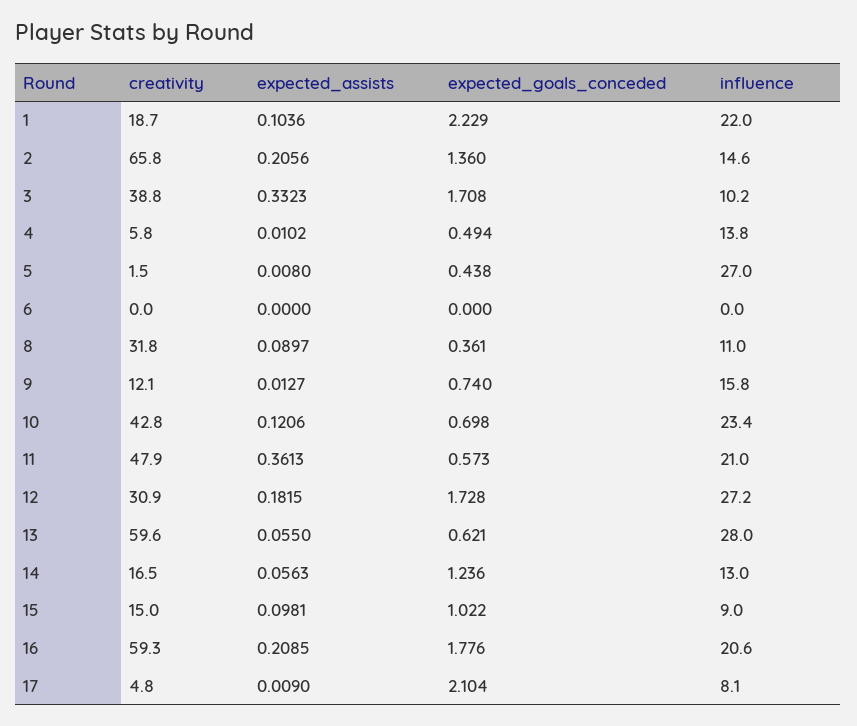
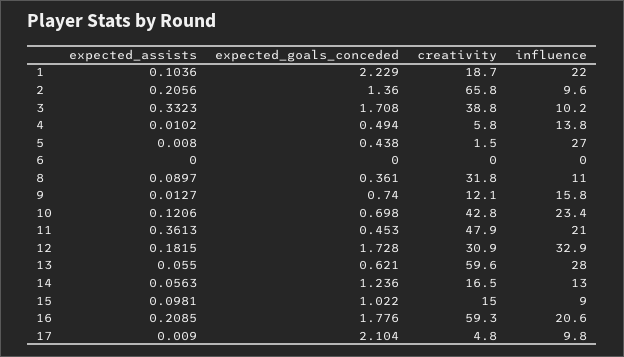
influence, 2: 14.6 -> 9.6
expected_goals_conceded, 11: 0.573 -> 0.453
influence, 12: 27.2 -> 32.9
influence, 17: 8.1 -> 9.8

